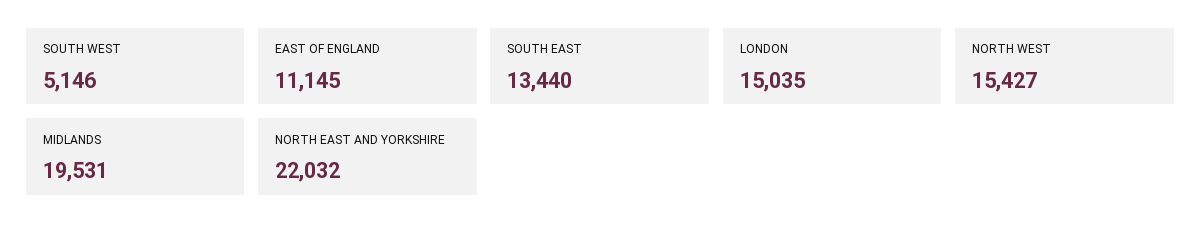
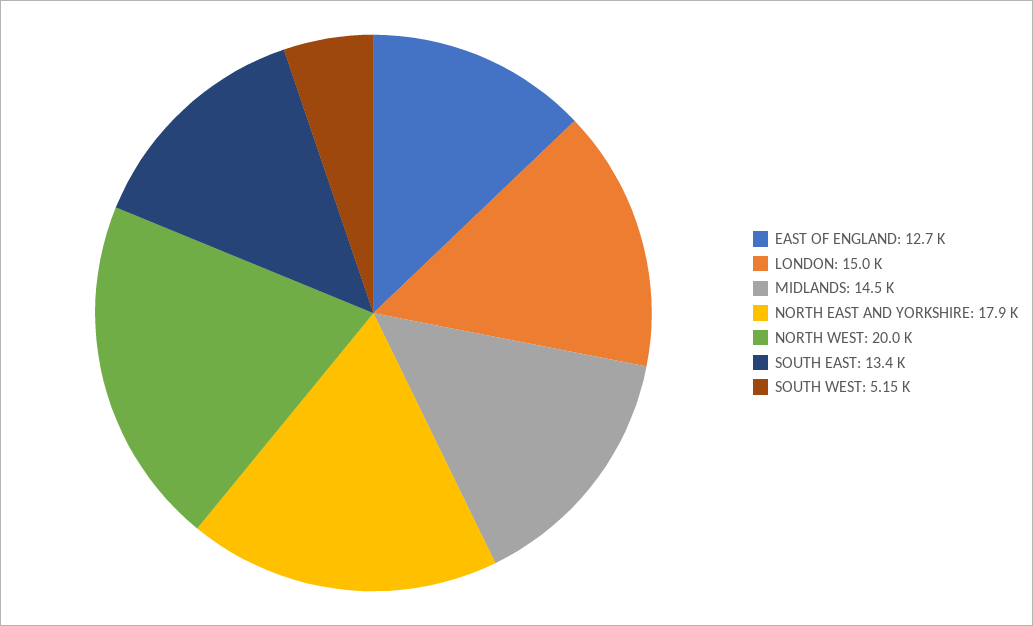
EAST OF ENGLAND: 11145 -> 12700
NORTH WEST: 15427 -> 20000
MIDLANDS: 19531 -> 14500
NORTH EAST AND YORKSHIRE: 22032 -> 17900

